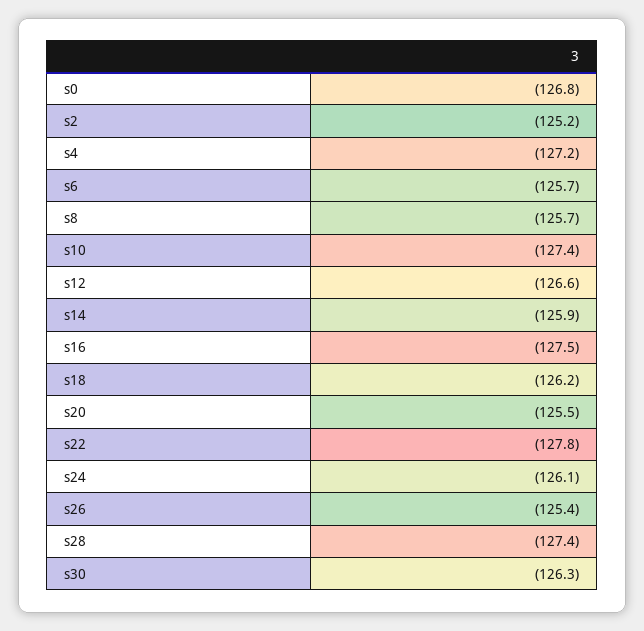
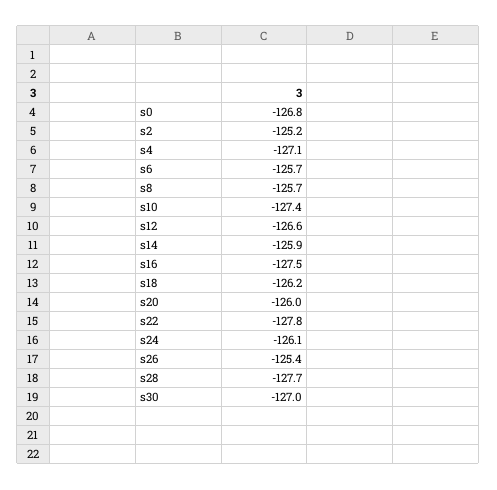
s4: -127.2 -> -127.1
s20: -125.5 -> -126
s28: -127.4 -> -127.7
s30: -126.3 -> -127

